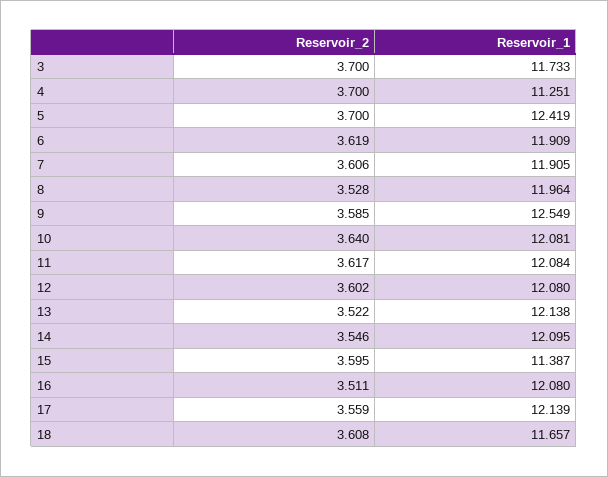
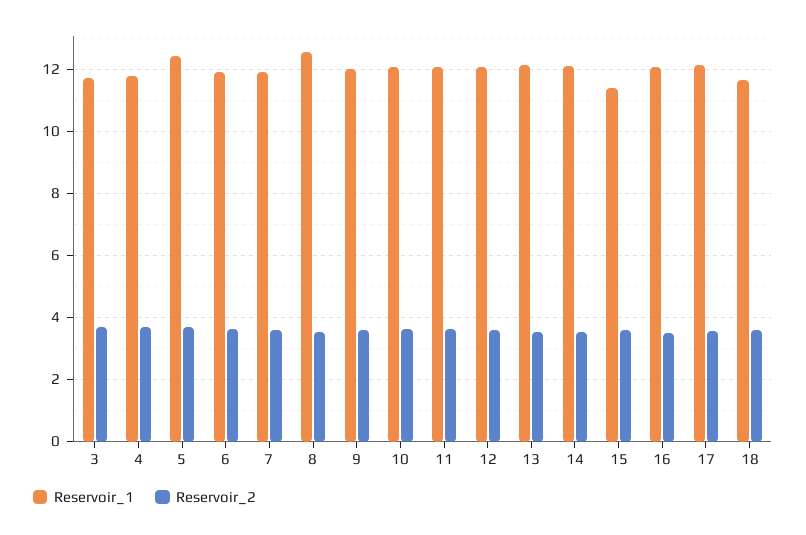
Reservoir_1, 4: 11.251 -> 11.8
Reservoir_1, 8: 11.964 -> 12.6
Reservoir_1, 9: 12.549 -> 12

